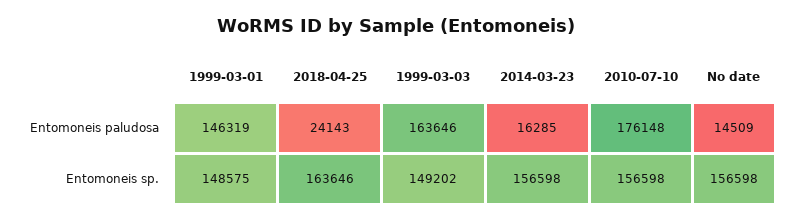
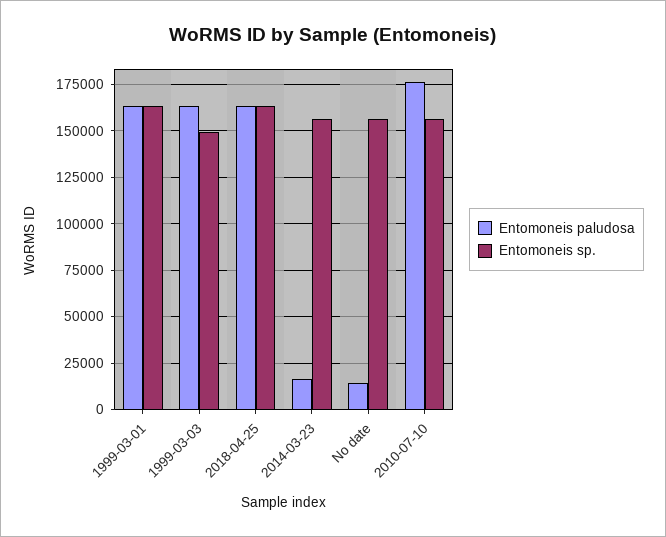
Entomoneis paludosa, 1999-03-01: 146319 -> 165000
Entomoneis paludosa, 2018-04-25: 24143 -> 165000
Entomoneis sp., 1999-03-01: 148575 -> 165000

